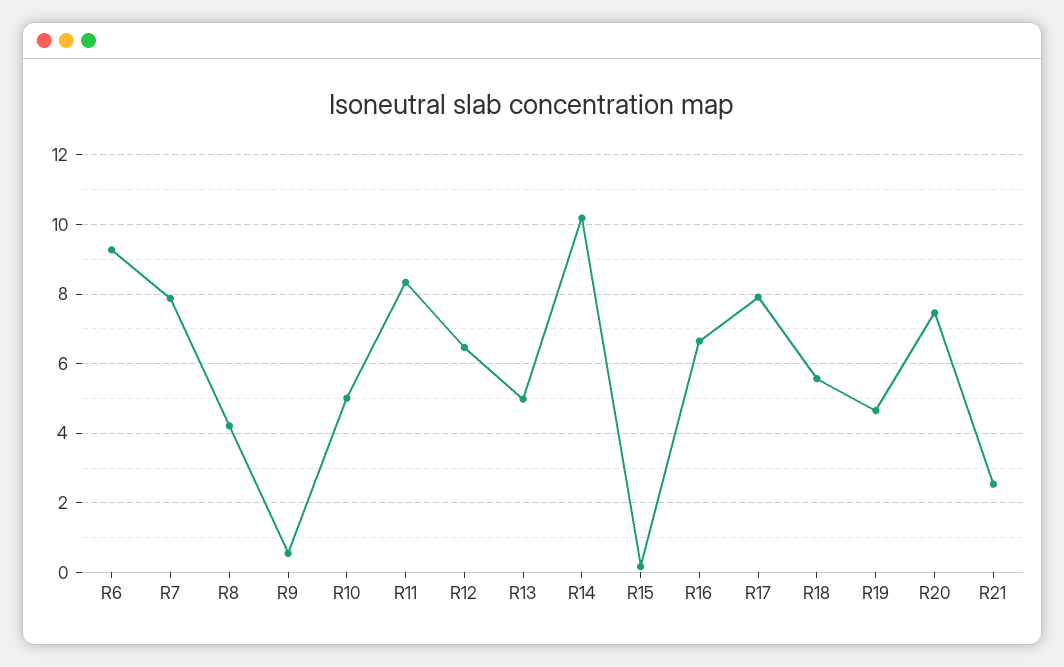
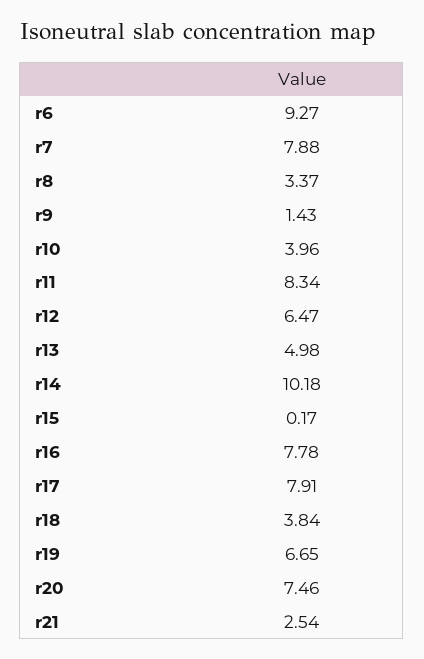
R8: 4.2 -> 3.37
R9: 0.6 -> 1.43
R10: 5 -> 3.96
R16: 6.6 -> 7.78
R18: 5.6 -> 3.84
R19: 4.6 -> 6.65

